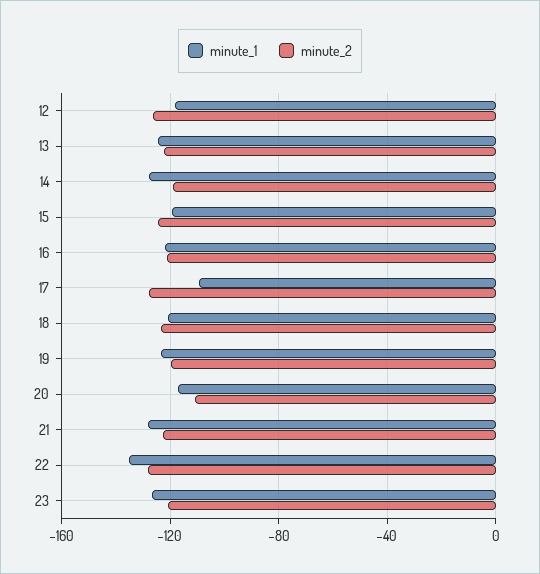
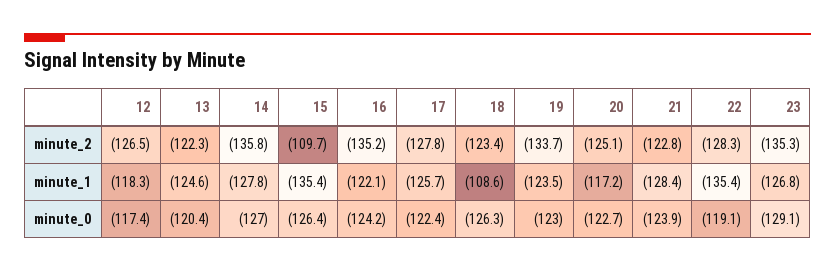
minute_2, 14: -120 -> -135.8
minute_1, 15: -120 -> -135.4
minute_2, 15: -125 -> -109.7
minute_2, 16: -120 -> -135.2
minute_1, 17: -110 -> -125.7
minute_1, 18: -120 -> -108.6
minute_2, 19: -120 -> -133.7
minute_2, 20: -110 -> -125.1
minute_2, 23: -120 -> -135.3
minute_0, 12: none -> -117.4
minute_0, 13: none -> -120.4
minute_0, 14: none -> -127
minute_0, 15: none -> -126.4
minute_0, 16: none -> -124.2
minute_0, 17: none -> -122.4
minute_0, 18: none -> -126.3
minute_0, 19: none -> -123
minute_0, 20: none -> -122.7
minute_0, 21: none -> -123.9
minute_0, 22: none -> -119.1
minute_0, 23: none -> -129.1

